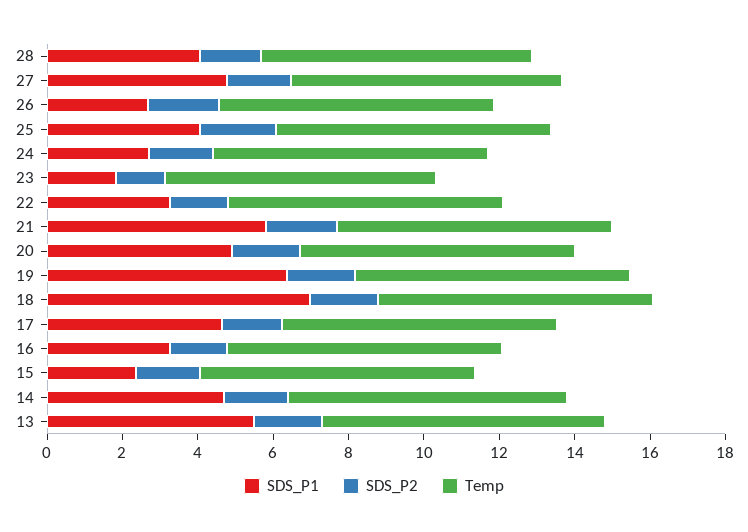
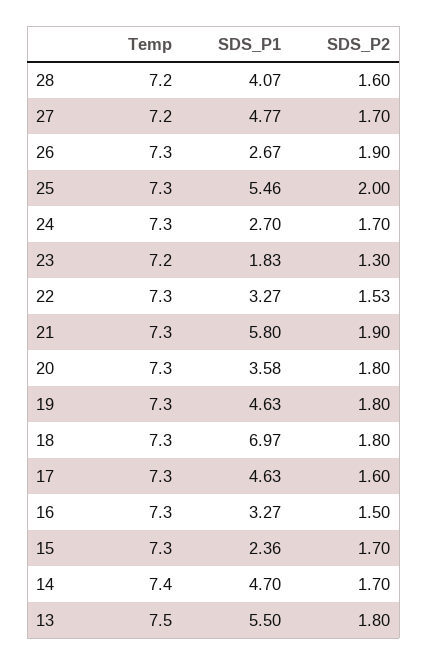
SDS_P1, 25: 4 -> 5.46
SDS_P1, 20: 5 -> 3.58
SDS_P1, 19: 6.5 -> 4.63

